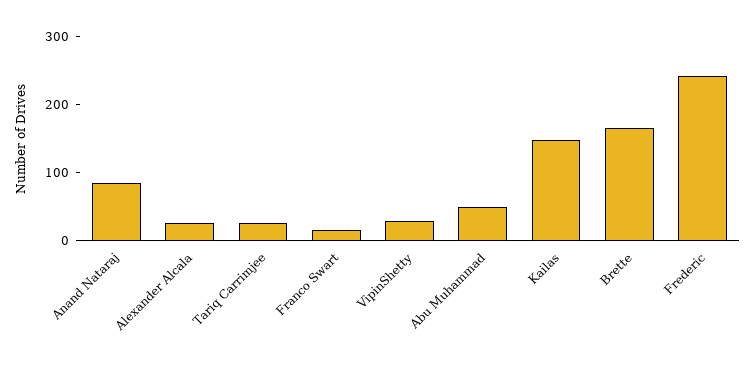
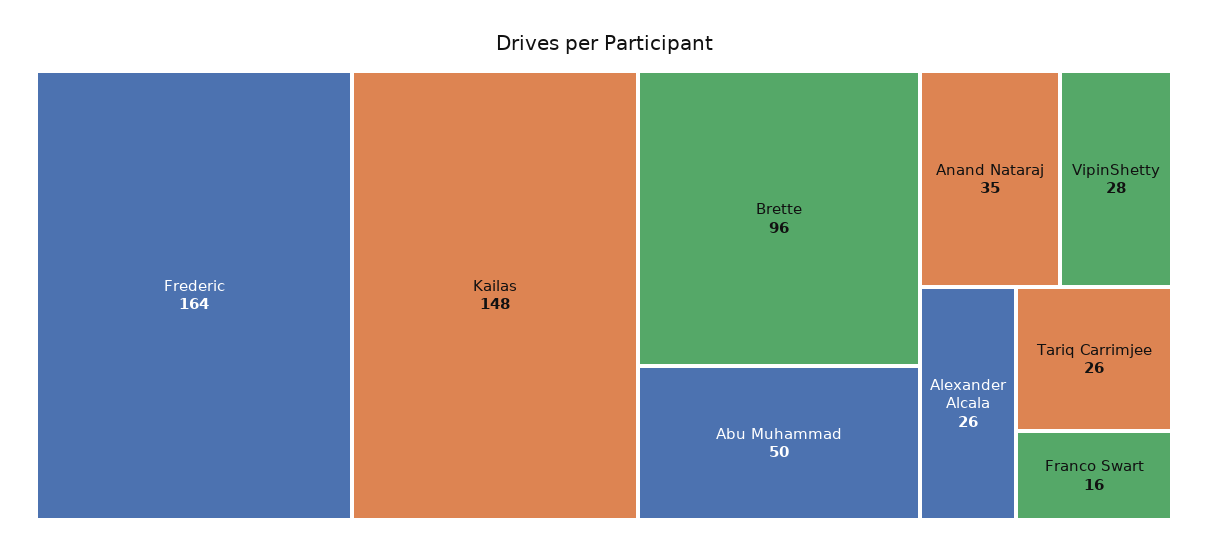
Anand Nataraj: 80 -> 35
Brette: 160 -> 96
Frederic: 240 -> 164

